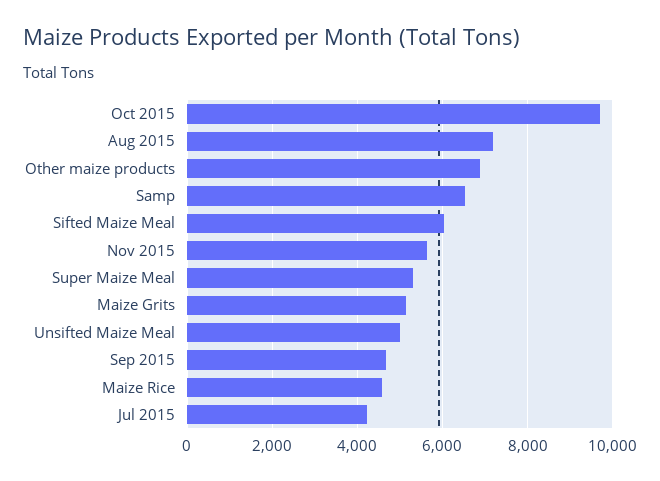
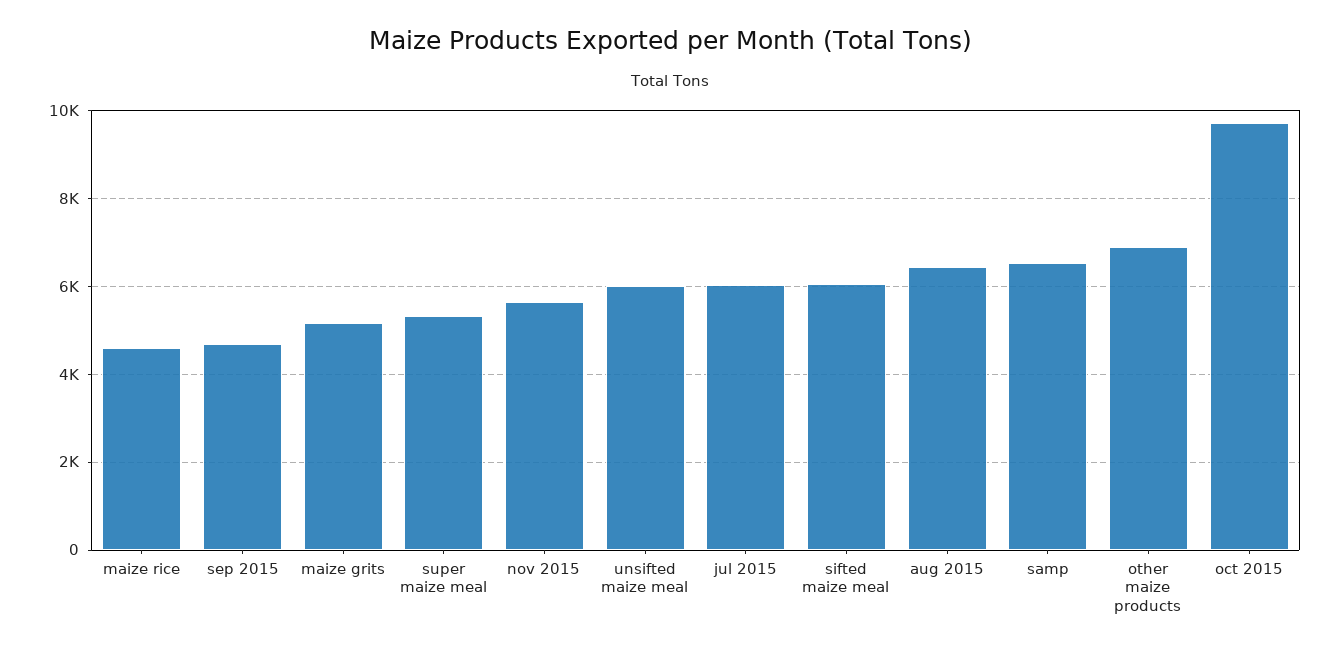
Aug 2015: 7200 -> 6400
Unsifted Maize Meal: 5000 -> 6000
Jul 2015: 4200 -> 6000

